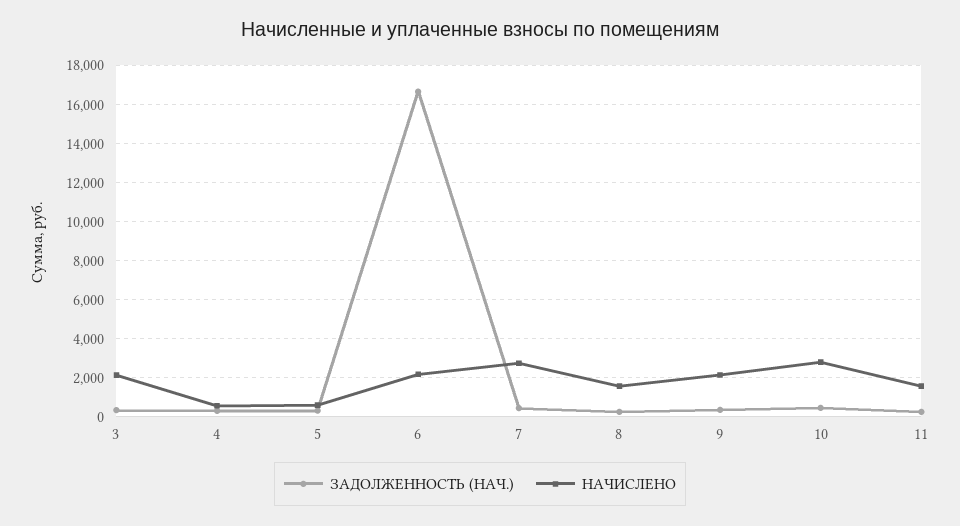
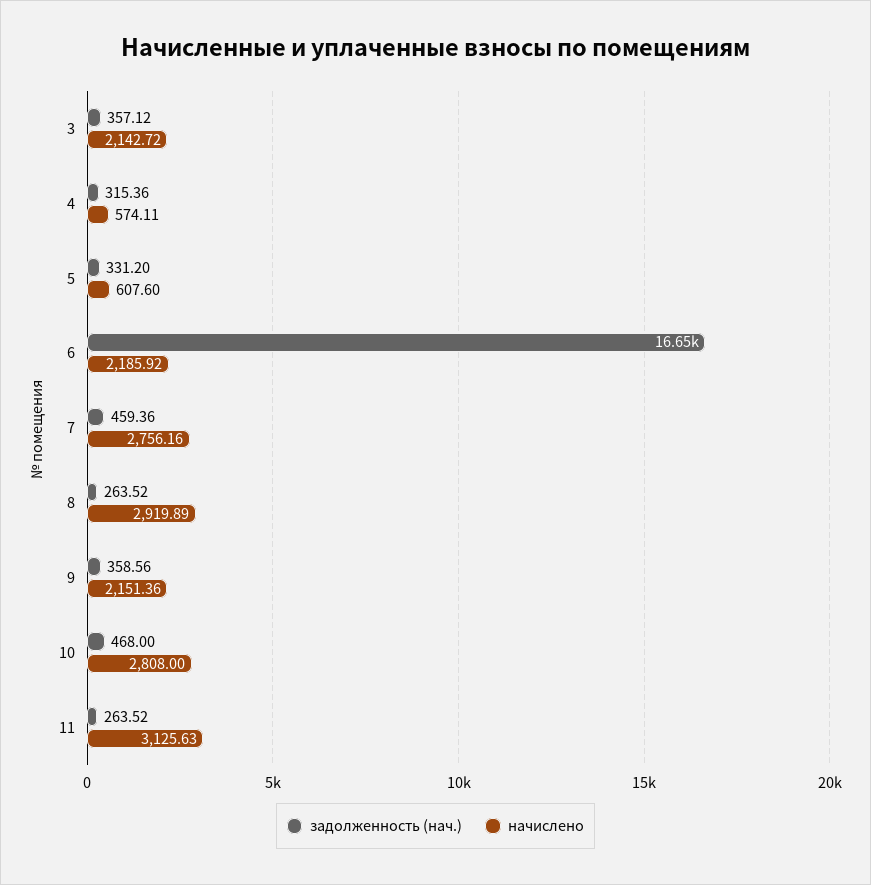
НАЧИСЛЕНО, 8: 1500 -> 2919.89
НАЧИСЛЕНО, 11: 1500 -> 3125.63

